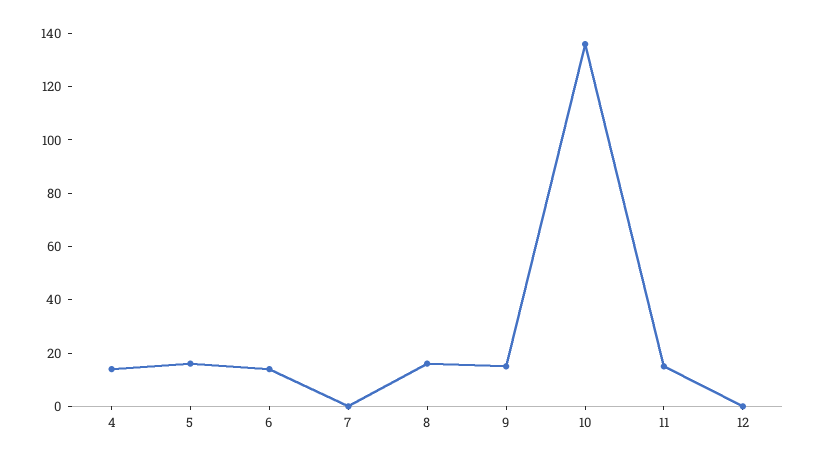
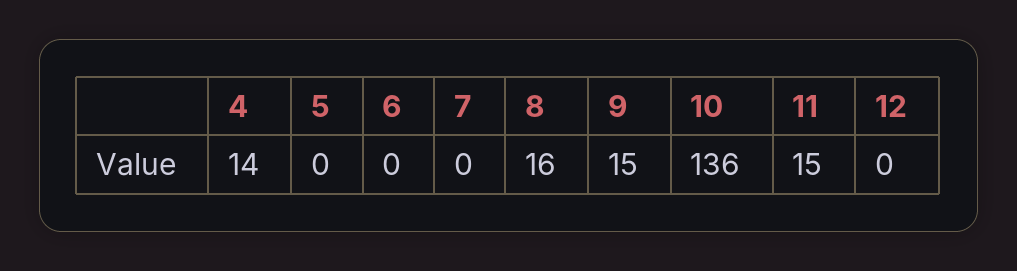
5: 15 -> 0
6: 15 -> 0

